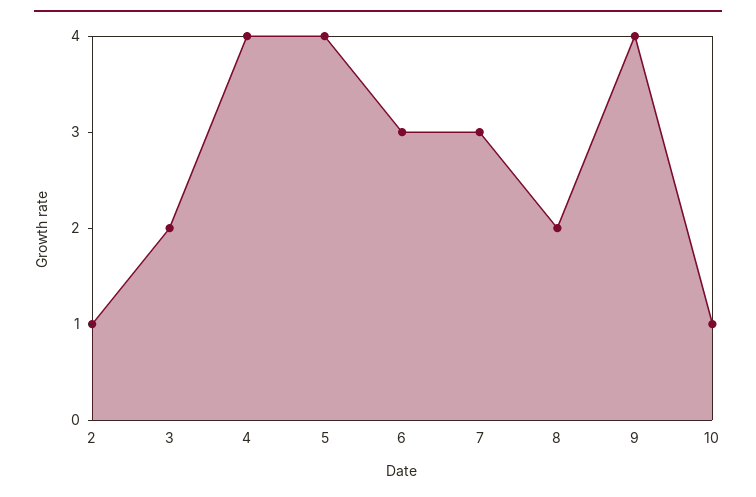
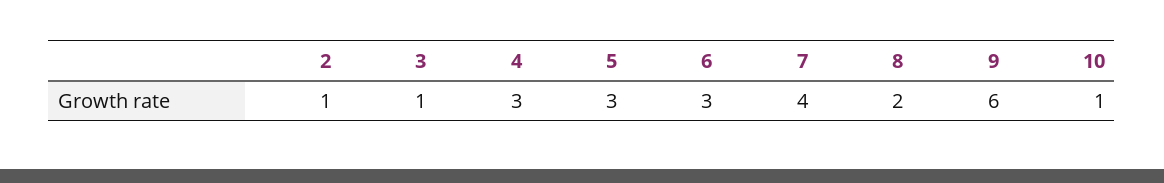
3: 2 -> 1
4: 4 -> 3
5: 4 -> 3
7: 3 -> 4
9: 4 -> 6

